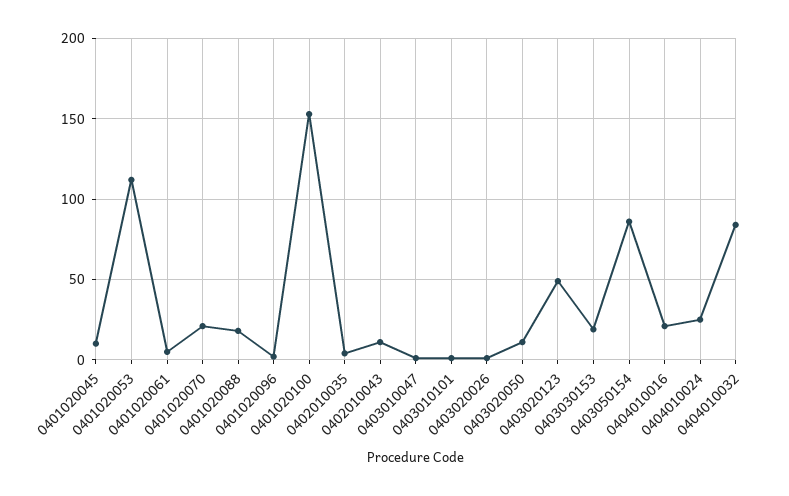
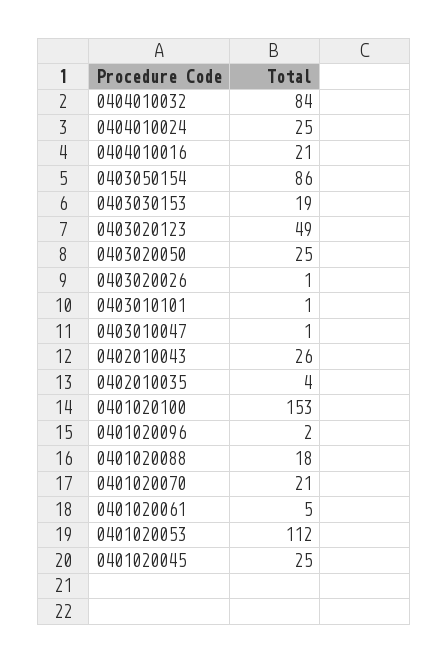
0401020045: 10 -> 25
0402010043: 10 -> 26
0403020050: 10 -> 25

